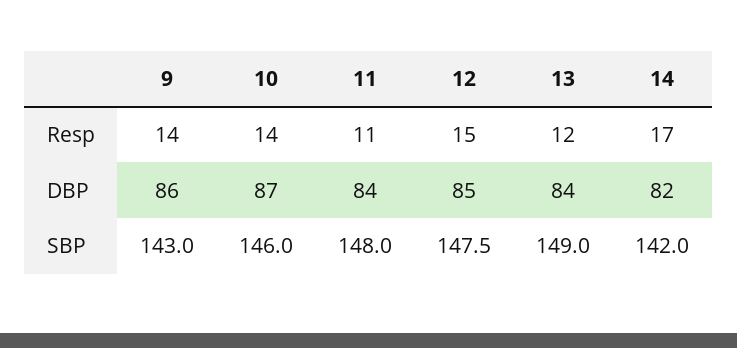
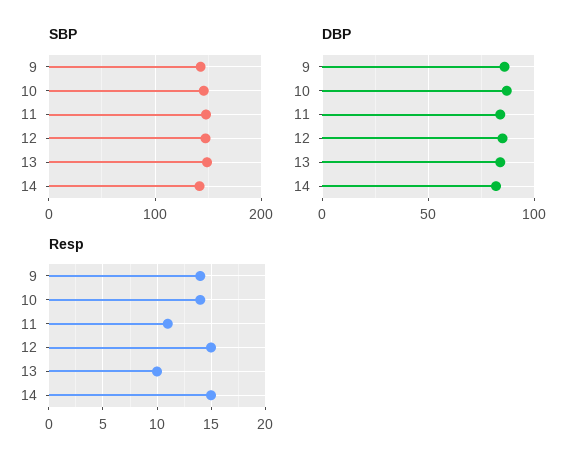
Resp, 13: 12 -> 10
Resp, 14: 17 -> 15

